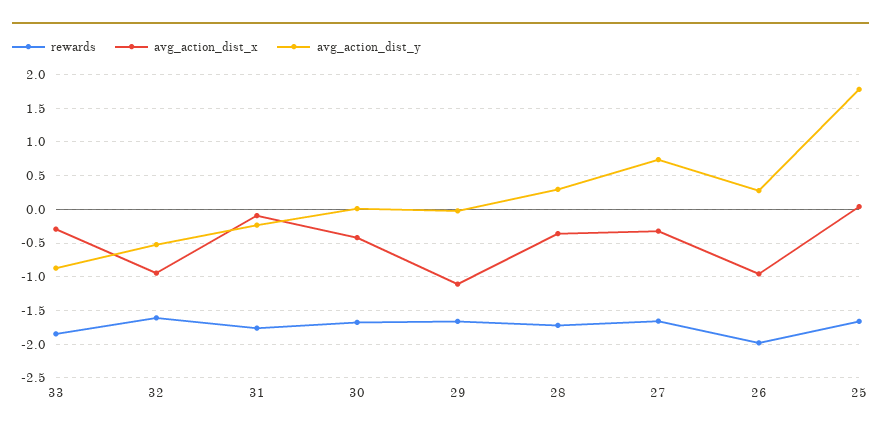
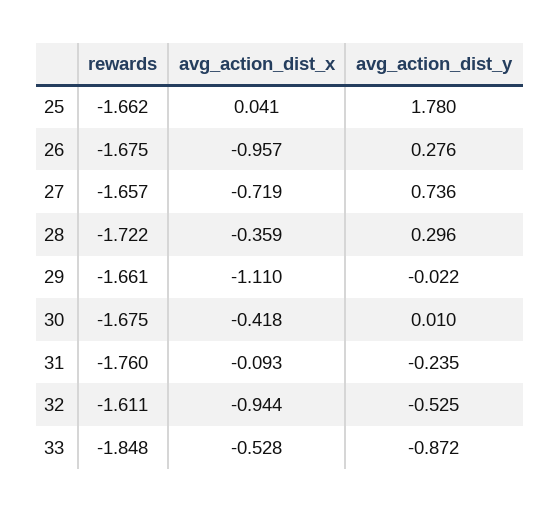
avg_action_dist_x, 33: -0.3 -> -0.528
avg_action_dist_x, 27: -0.3 -> -0.719
rewards, 26: -2 -> -1.675

